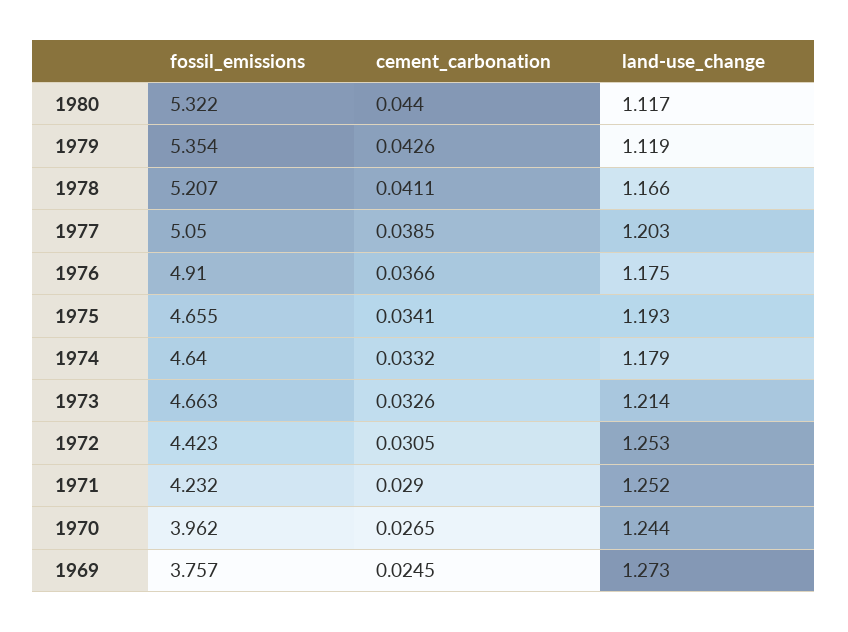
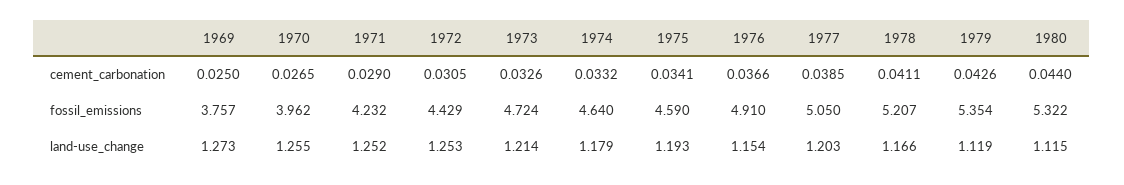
land-use_change, 1980: 1.117 -> 1.115
land-use_change, 1976: 1.175 -> 1.154
fossil_emissions, 1975: 4.655 -> 4.59
fossil_emissions, 1973: 4.663 -> 4.724
fossil_emissions, 1972: 4.423 -> 4.429
land-use_change, 1970: 1.244 -> 1.255
cement_carbonation, 1969: 0.0245 -> 0.025

